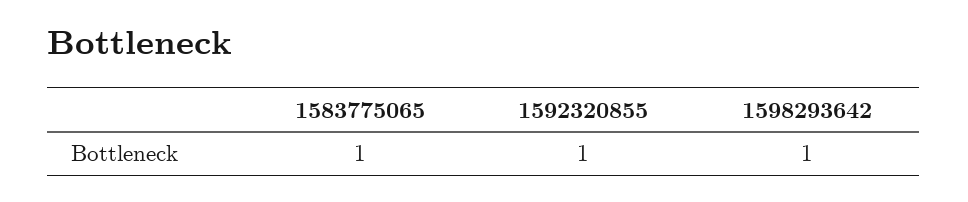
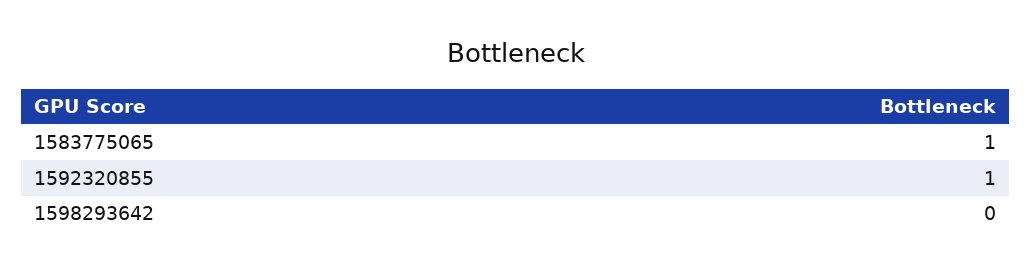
1598293642: 1 -> 0

